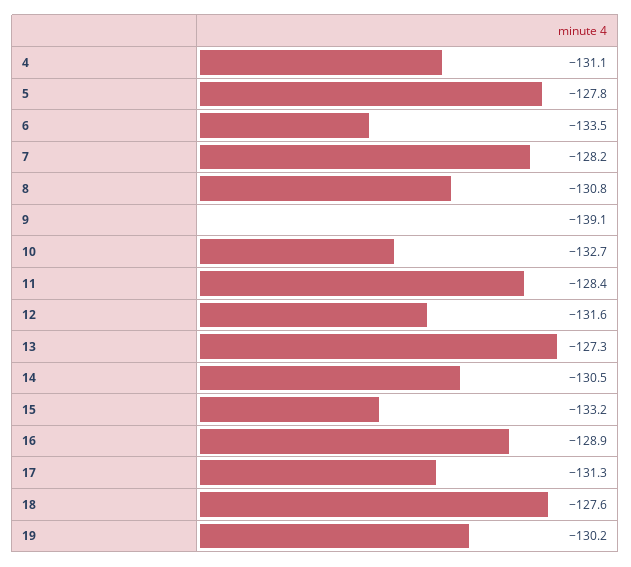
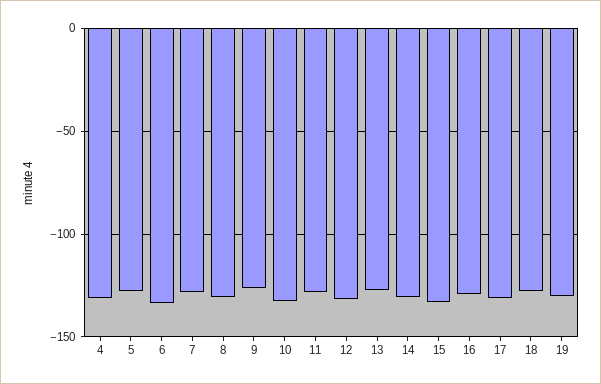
9: -139.1 -> -125

